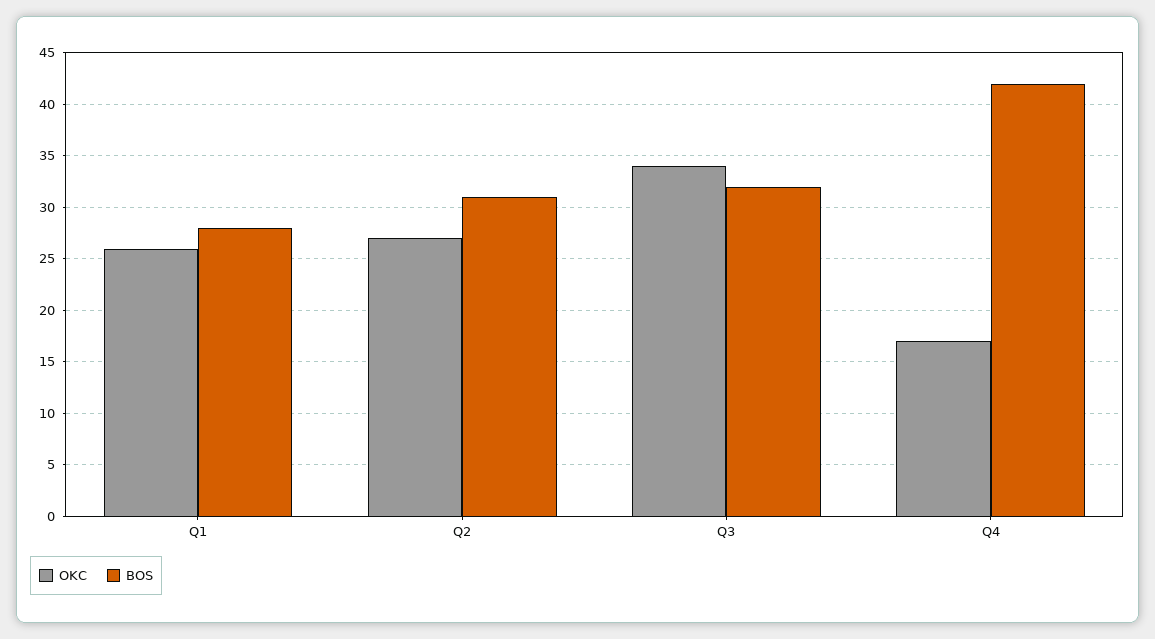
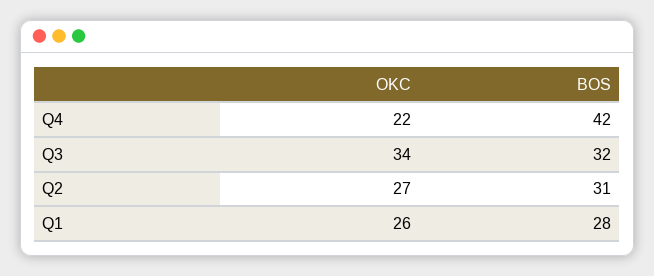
OKC, Q4: 17 -> 22

